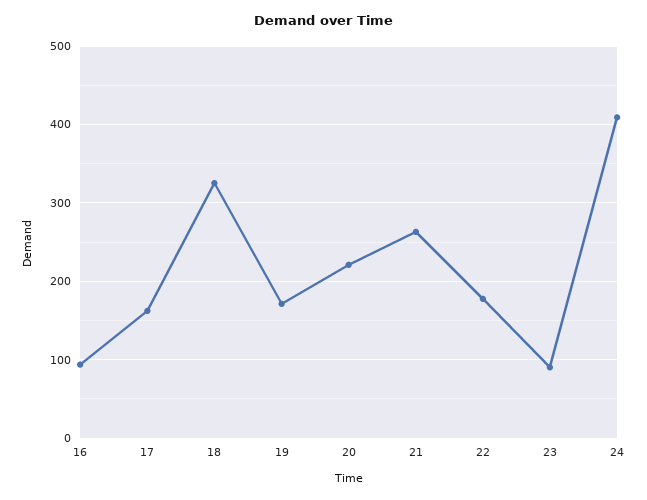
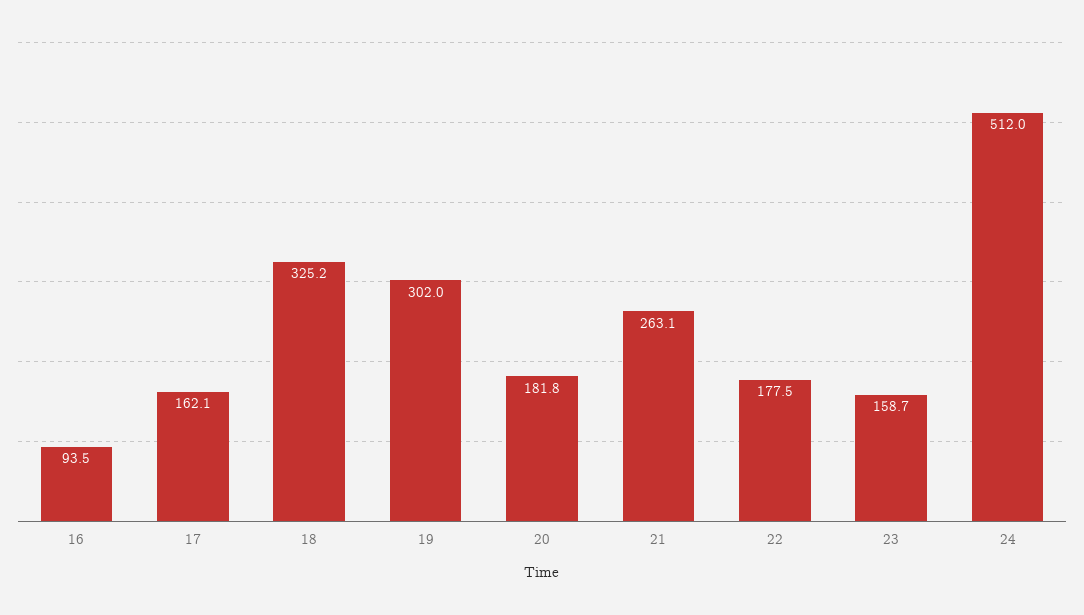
19: 170 -> 302
20: 220 -> 181.8
23: 90 -> 158.7
24: 410 -> 512

